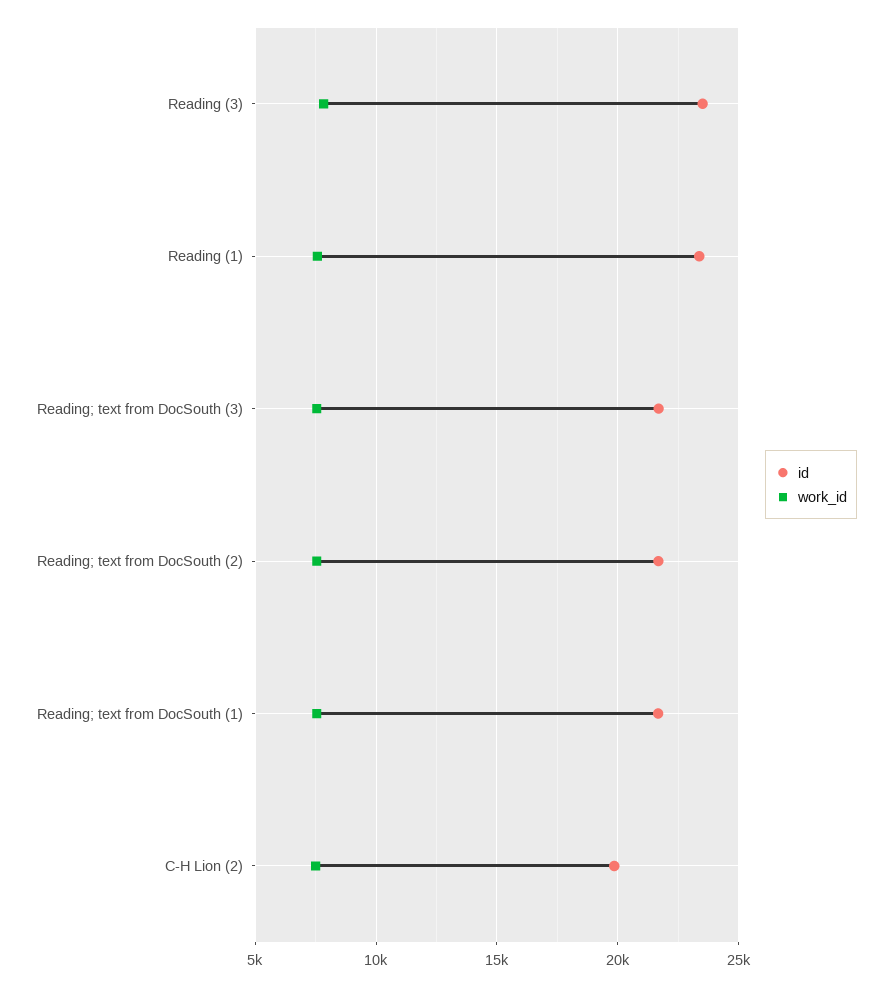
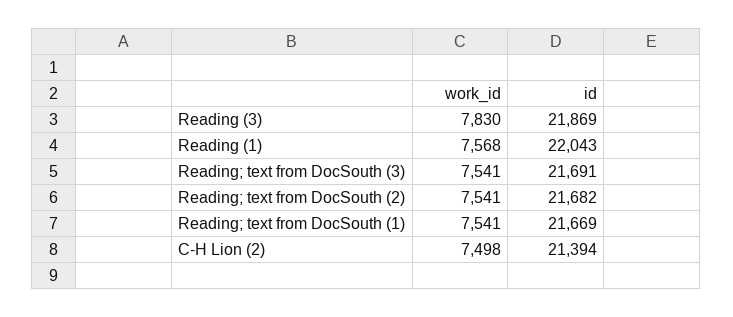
id, Reading (3): 23500 -> 21869
id, Reading (1): 23500 -> 22043
id, C-H Lion (2): 20000 -> 21394

